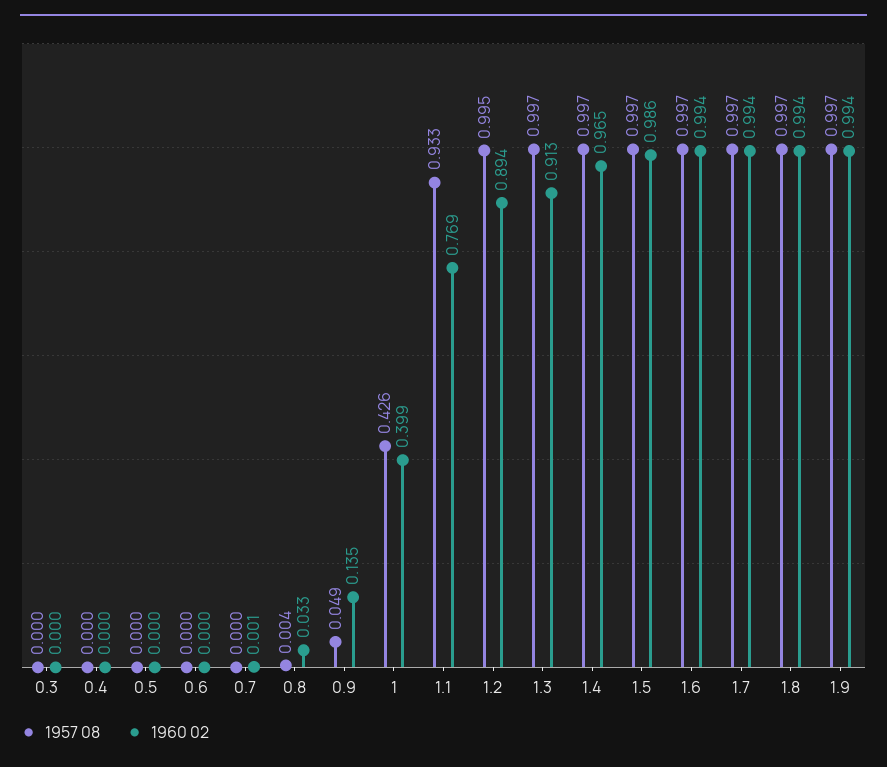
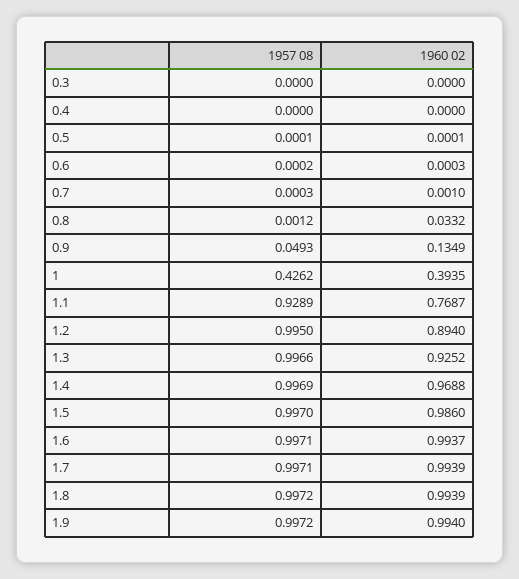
1957 08, 0.8: 0.004 -> 0.0012
1960 02, 1: 0.399 -> 0.3935
1957 08, 1.1: 0.933 -> 0.9289
1960 02, 1.3: 0.913 -> 0.9252
1960 02, 1.4: 0.965 -> 0.9688

